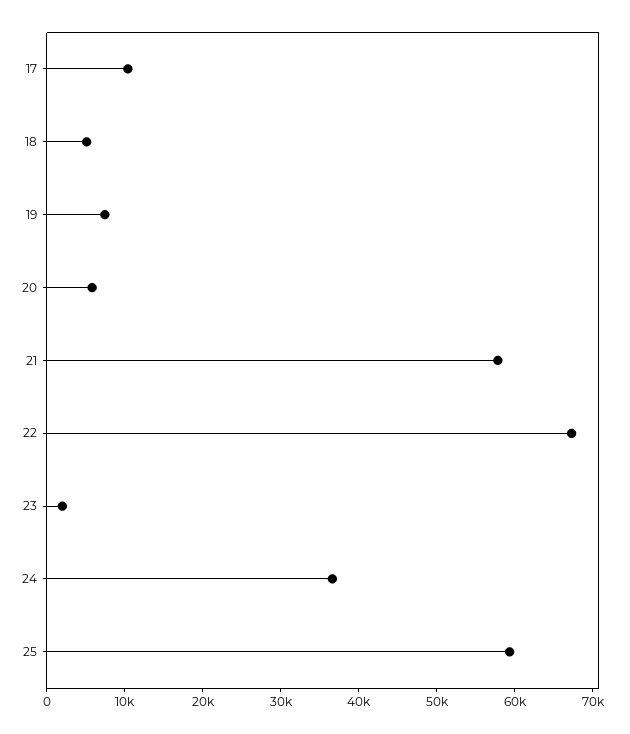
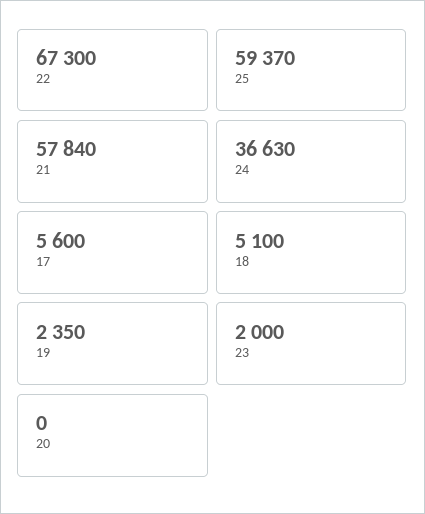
17: 10000 -> 5600
19: 8000 -> 2350
20: 6000 -> 0

